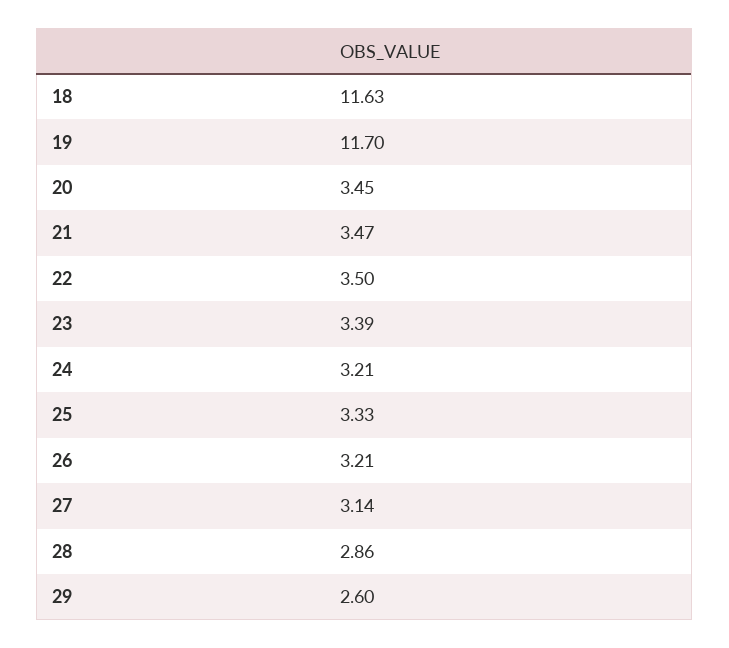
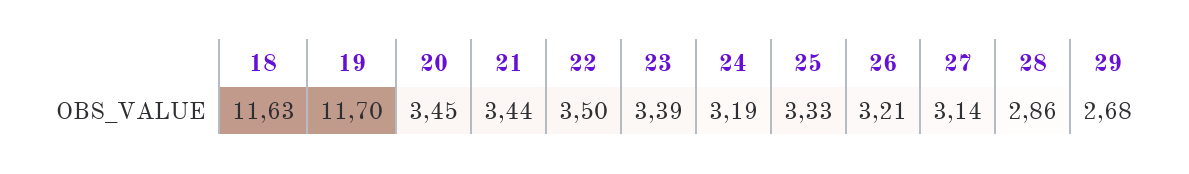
21: 3.47 -> 3.44
24: 3.21 -> 3.19
29: 2.6 -> 2.68

